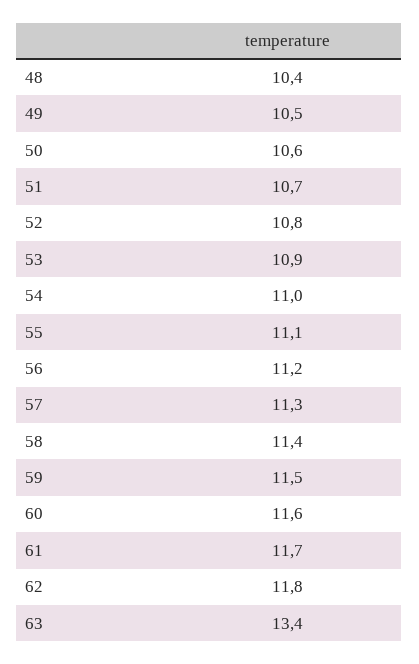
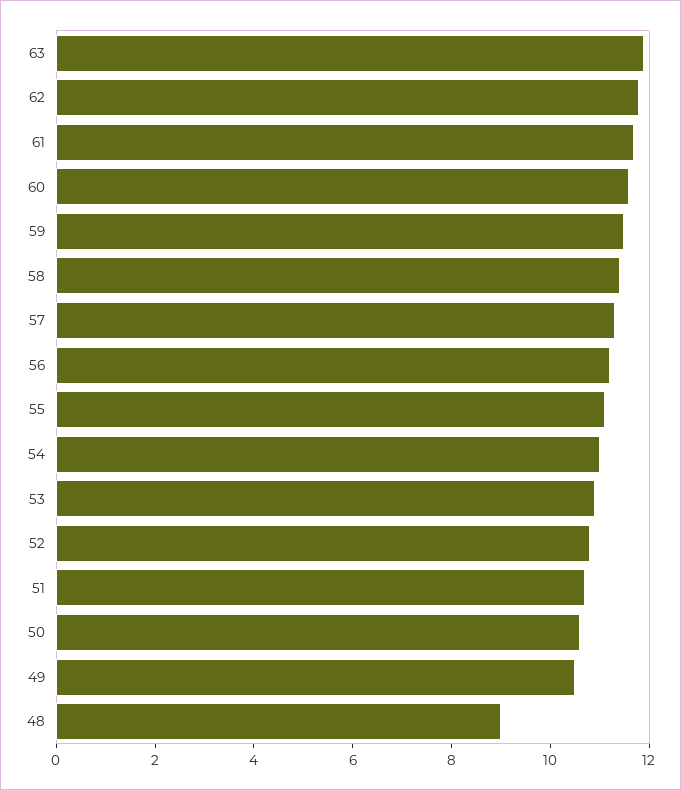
48: 10.4 -> 9
63: 13.4 -> 12

